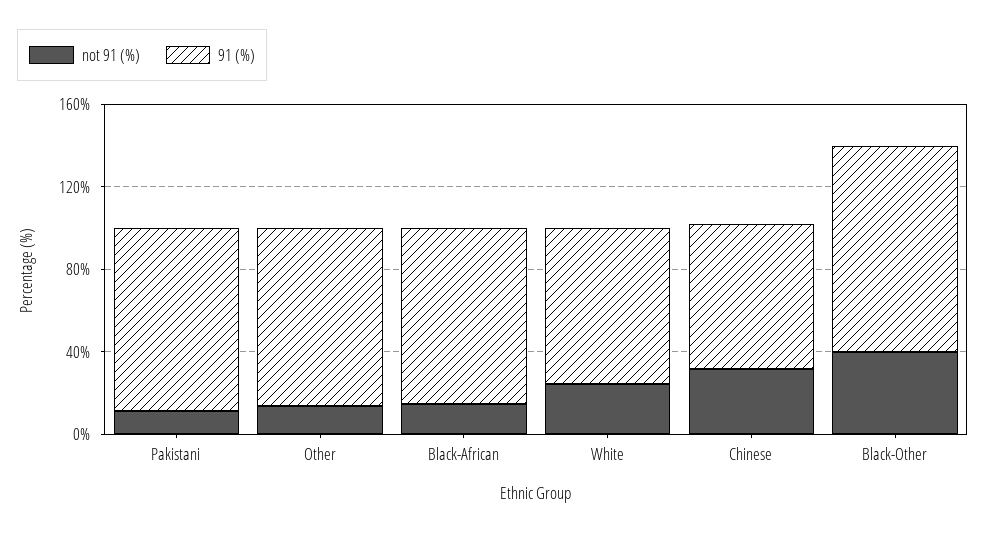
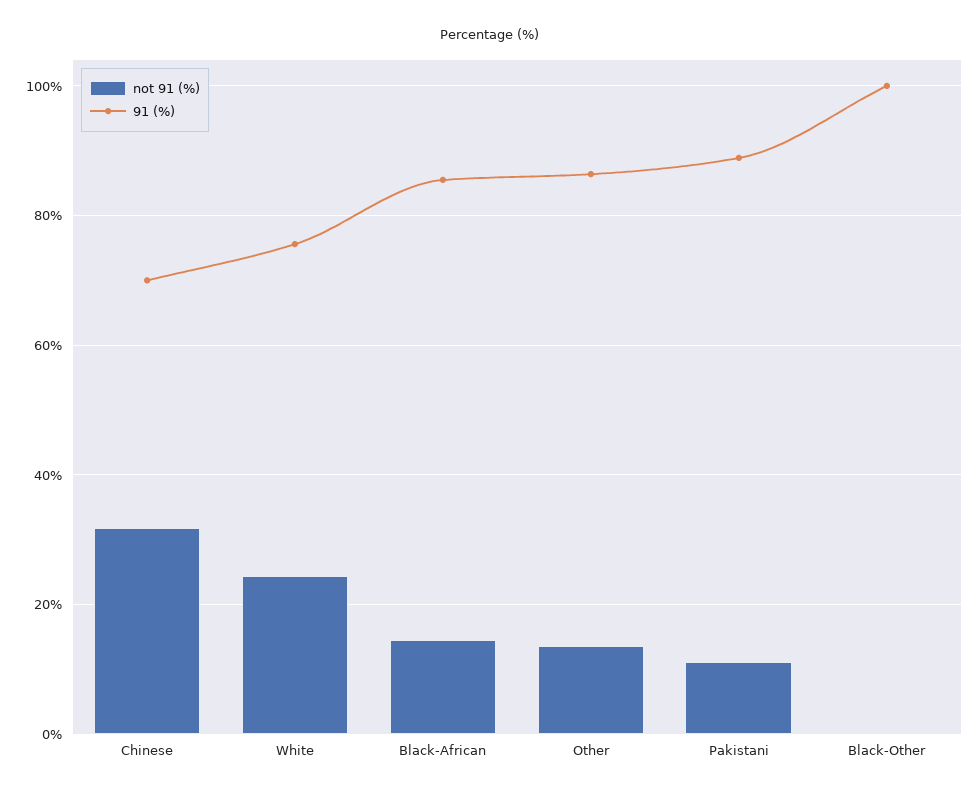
not 91 (%), Black-Other: 40 -> 0

